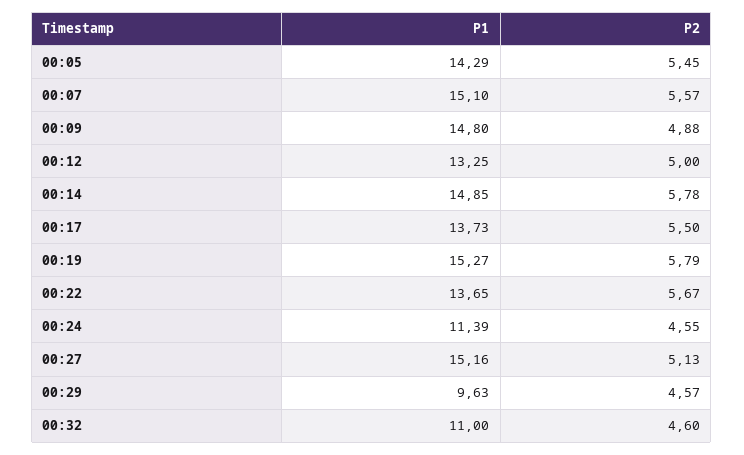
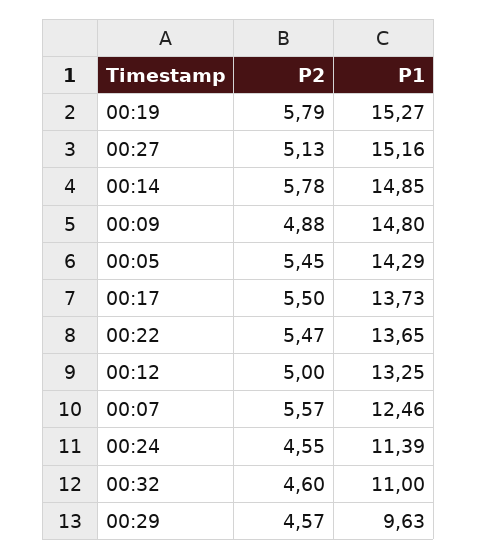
P1, 00:07: 15.1 -> 12.46
P2, 00:22: 5.67 -> 5.47

